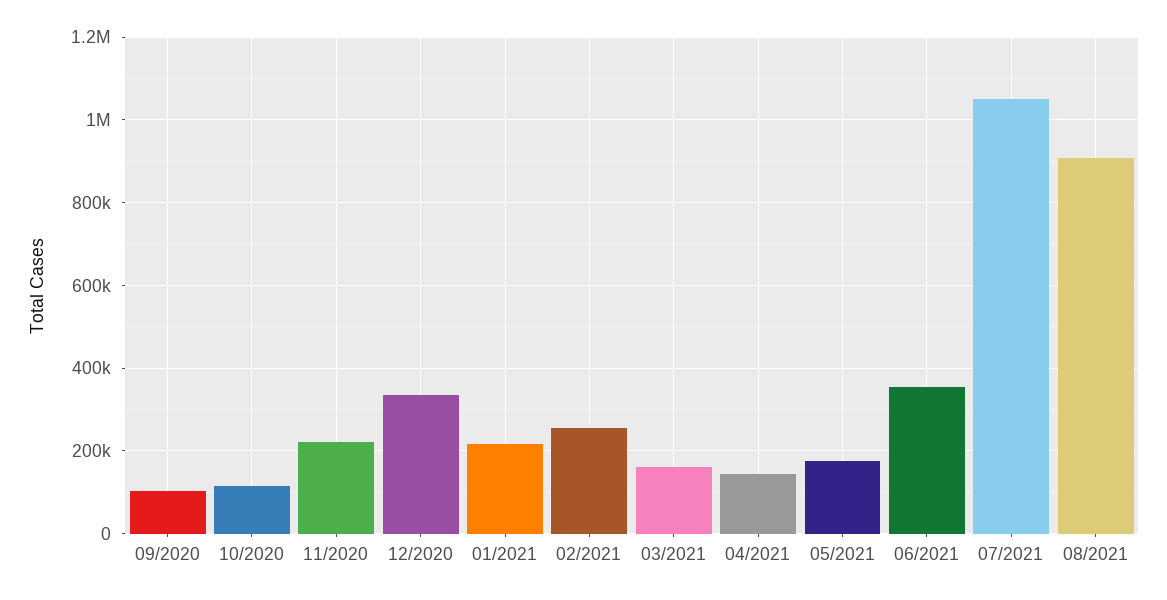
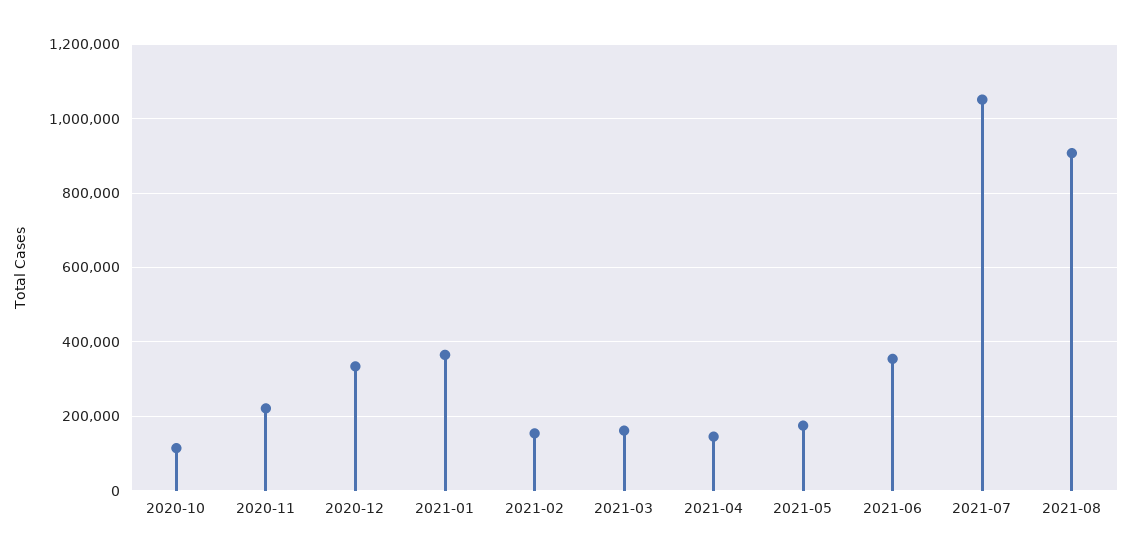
09/2020: 100000 -> none
01/2021: 220000 -> 360000
02/2021: 260000 -> 160000

